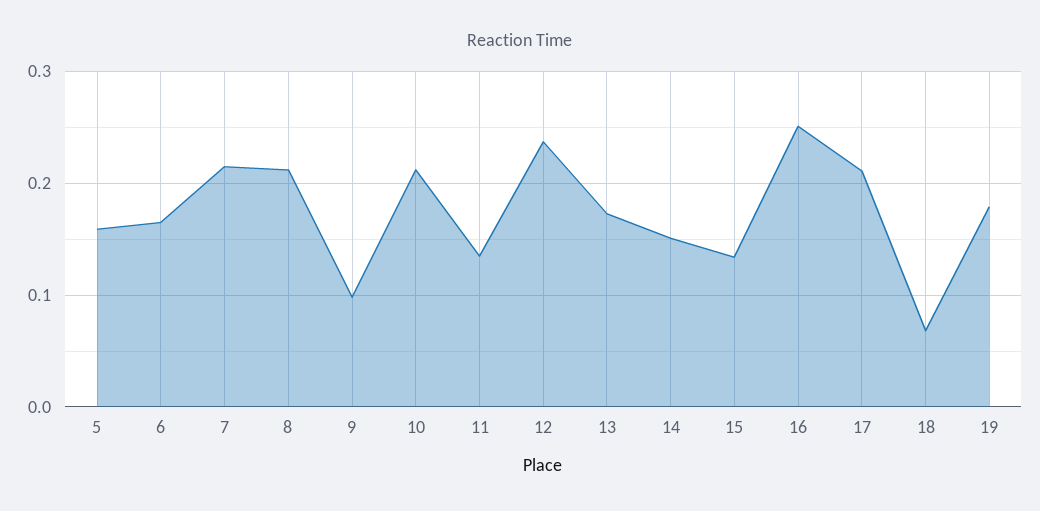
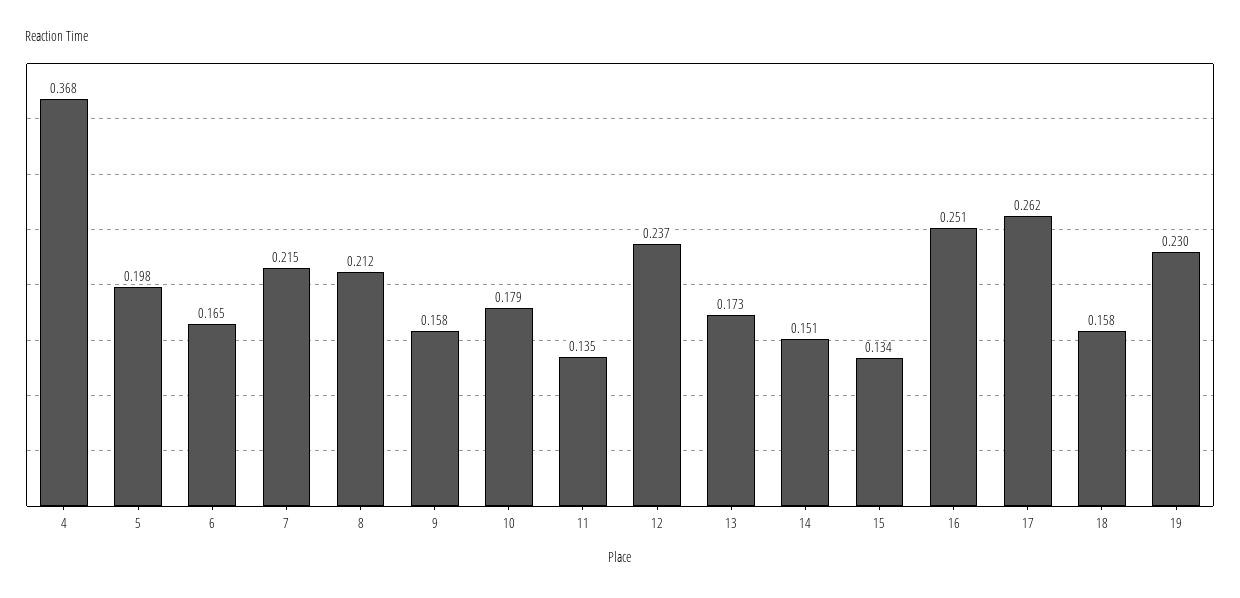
5: 0.16 -> 0.198
9: 0.1 -> 0.158
10: 0.21 -> 0.179
17: 0.21 -> 0.262
18: 0.07 -> 0.158
19: 0.18 -> 0.23
4: none -> 0.368

